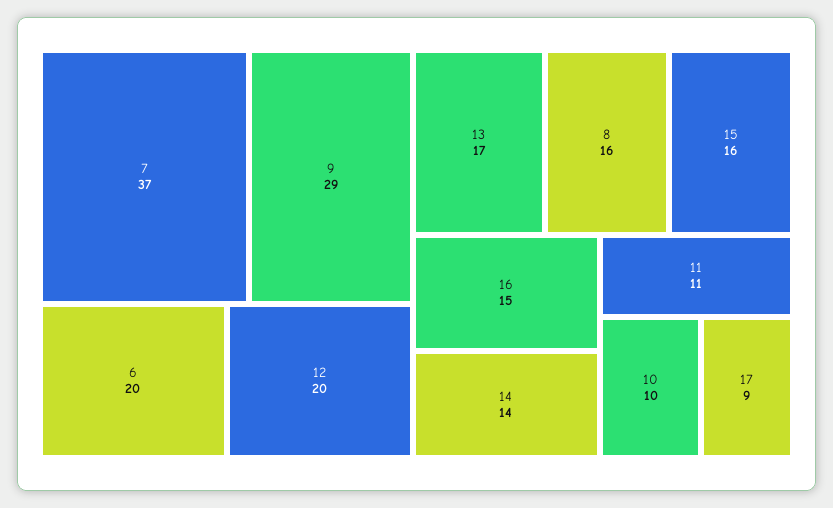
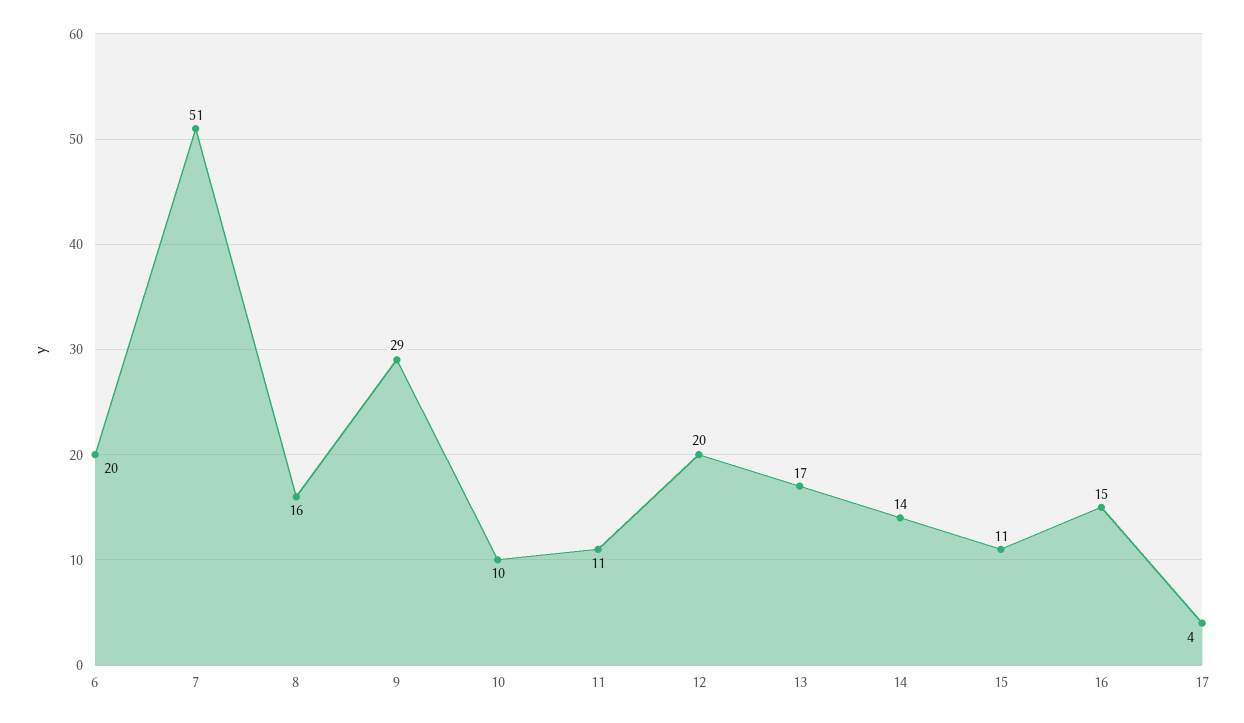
7: 37 -> 51
15: 16 -> 11
17: 9 -> 4

